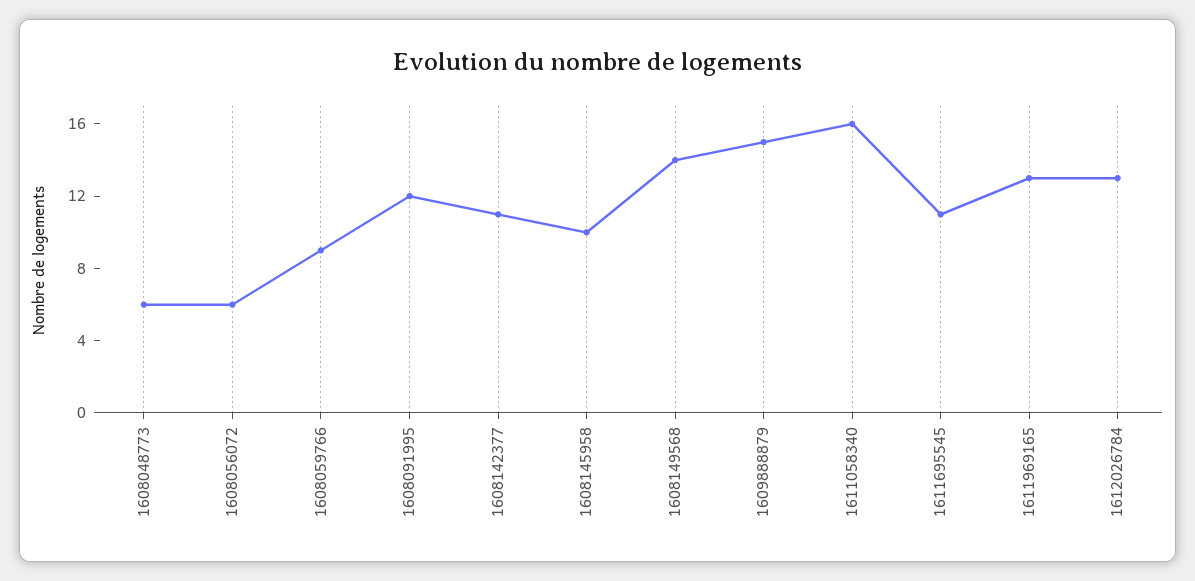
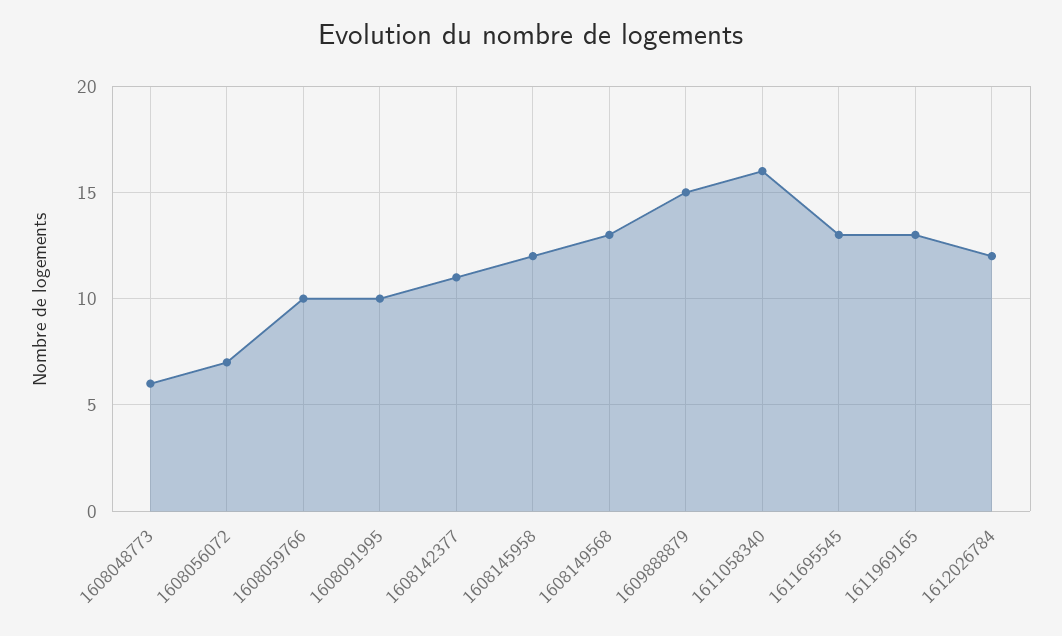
1608056072: 6 -> 7
1608059766: 9 -> 10
1608091995: 12 -> 10
1608145958: 10 -> 12
1608149568: 14 -> 13
1611695545: 11 -> 13
1612026784: 13 -> 12

